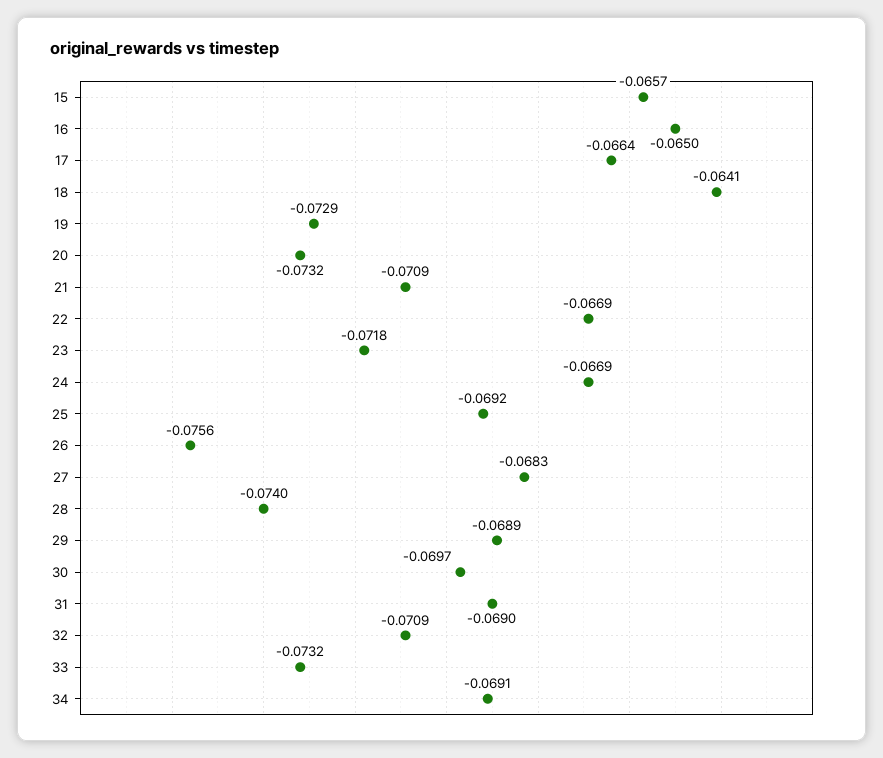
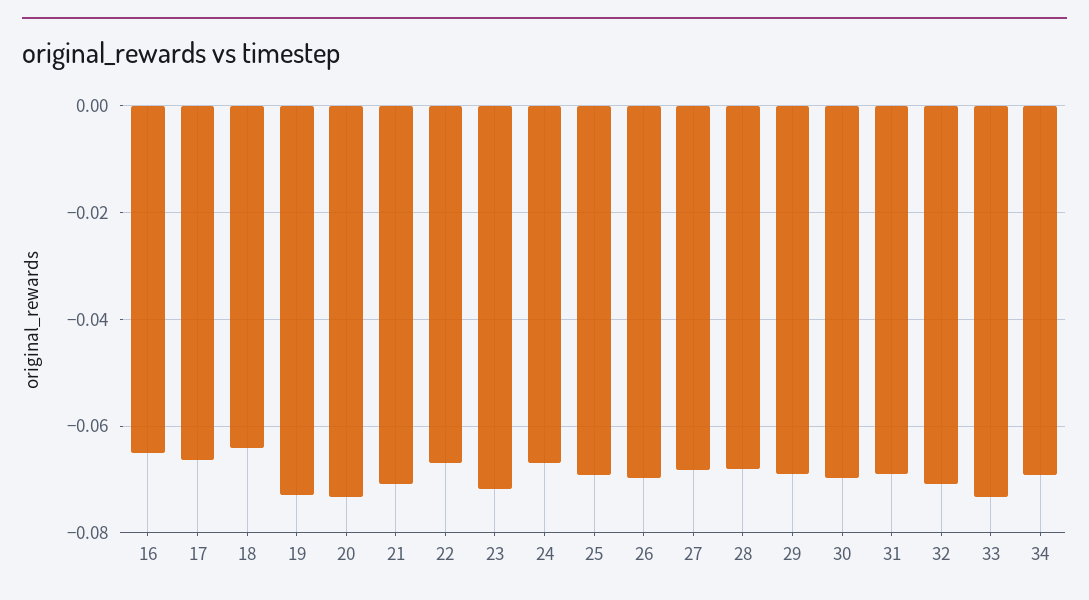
15: -0.0657 -> none
26: -0.0756 -> -0.07
28: -0.074 -> -0.068

